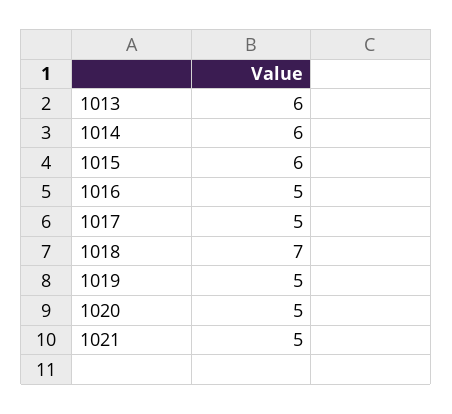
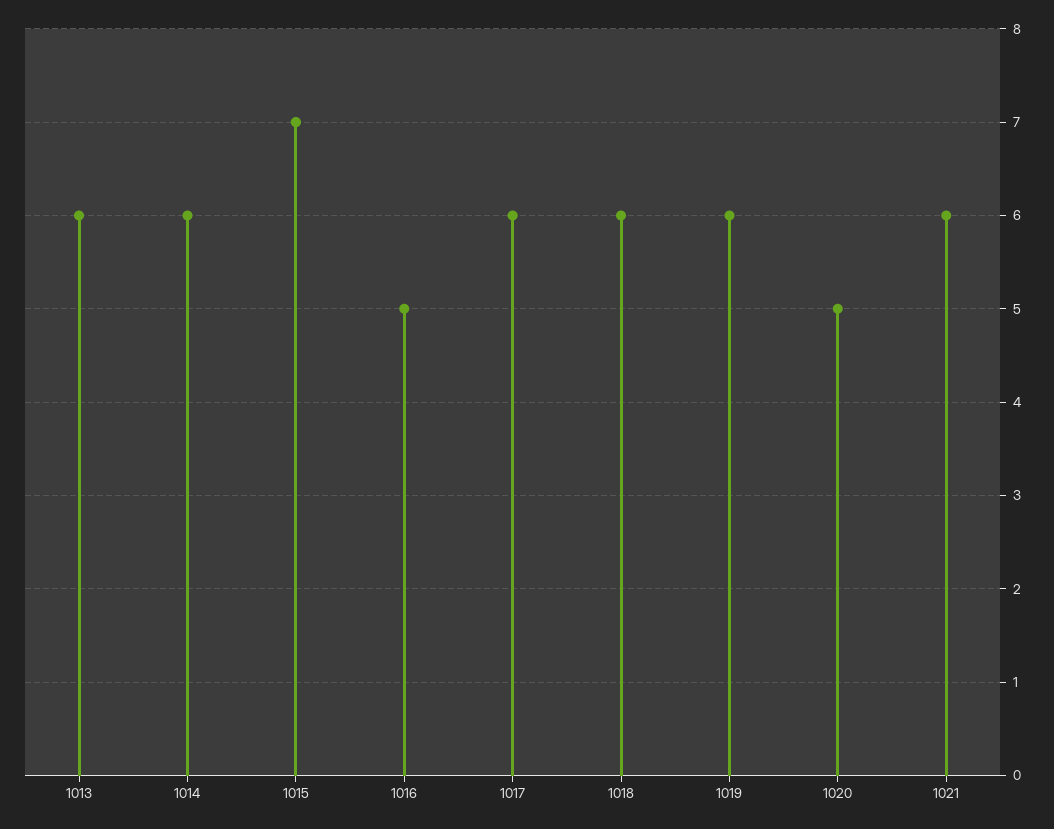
1015: 6 -> 7
1017: 5 -> 6
1018: 7 -> 6
1019: 5 -> 6
1021: 5 -> 6

